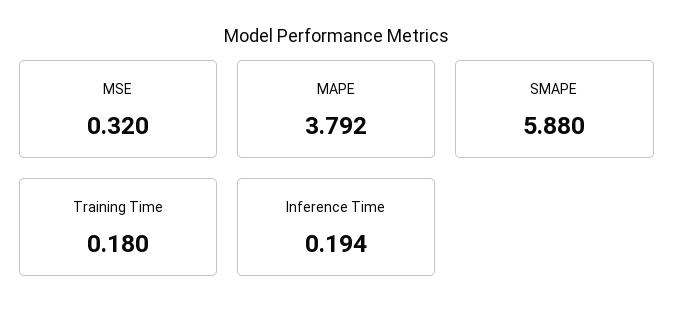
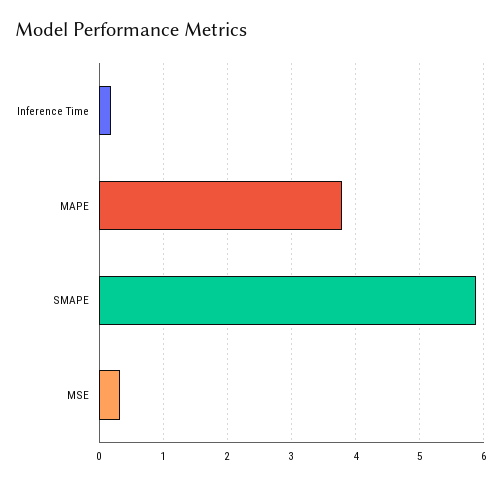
Training Time: 0.18 -> none

